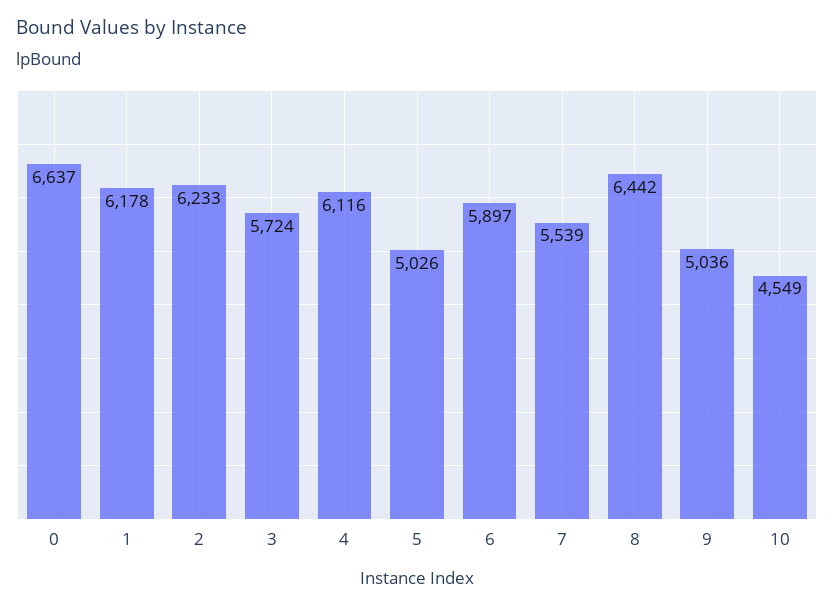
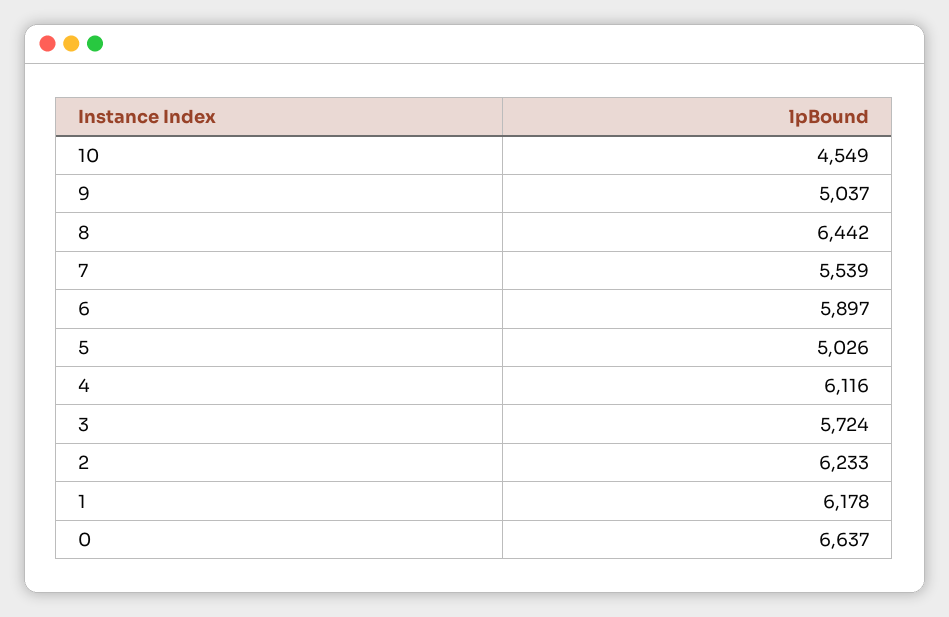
9: 5036 -> 5037

